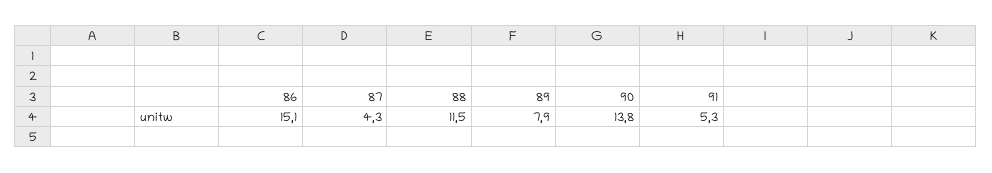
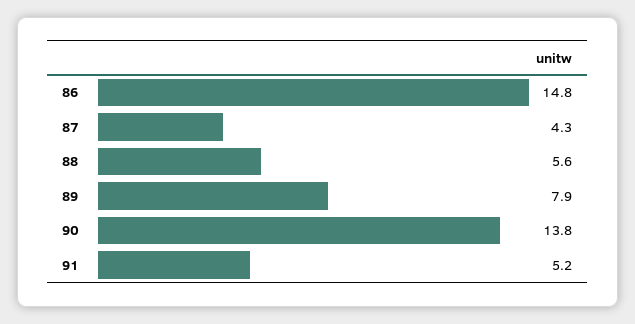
86: 15.1 -> 14.8
88: 11.5 -> 5.6
91: 5.3 -> 5.2

